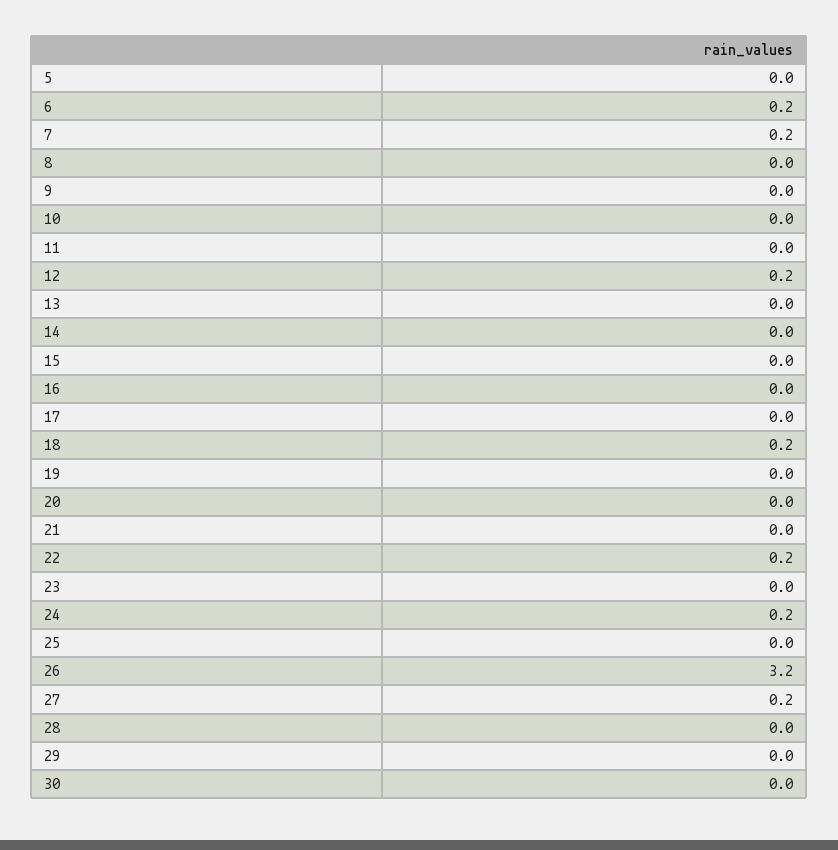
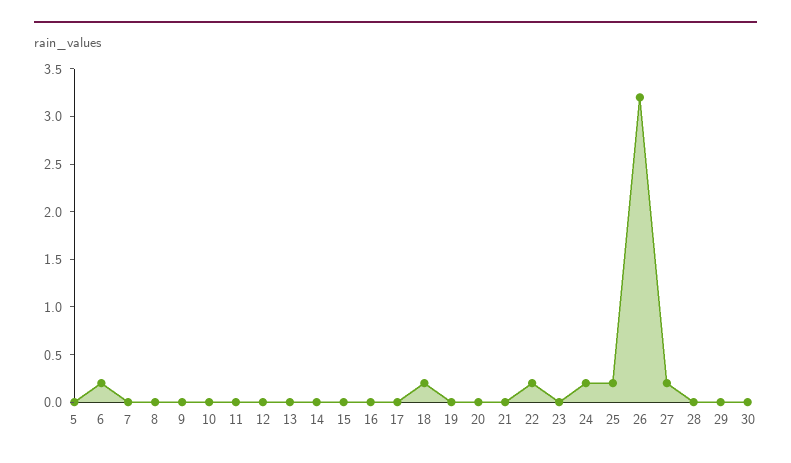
7: 0.2 -> 0
12: 0.2 -> 0
25: 0 -> 0.2

